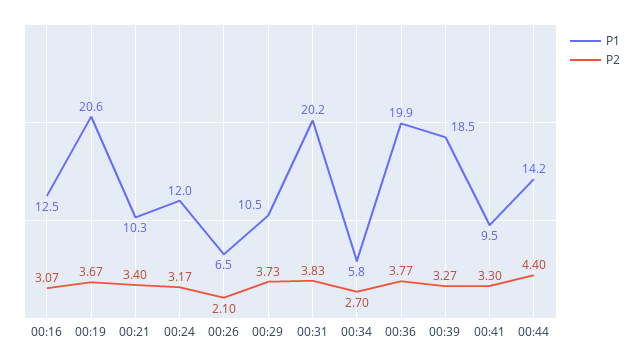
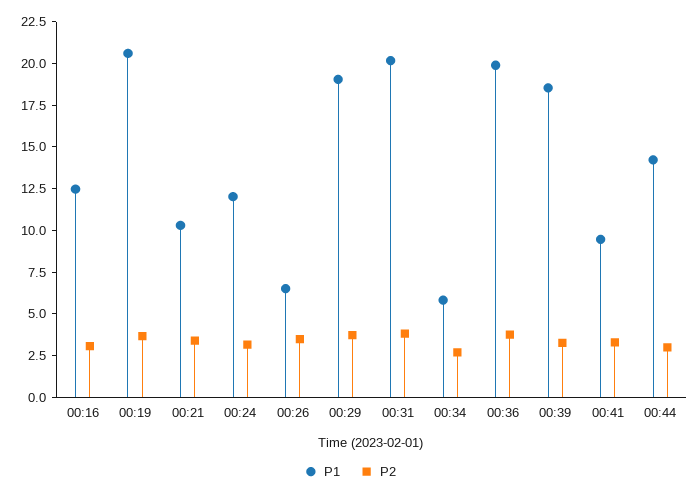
P2, 00:26: 2.1 -> 3.5
P1, 00:29: 10.5 -> 19
P2, 00:44: 4.4 -> 3

